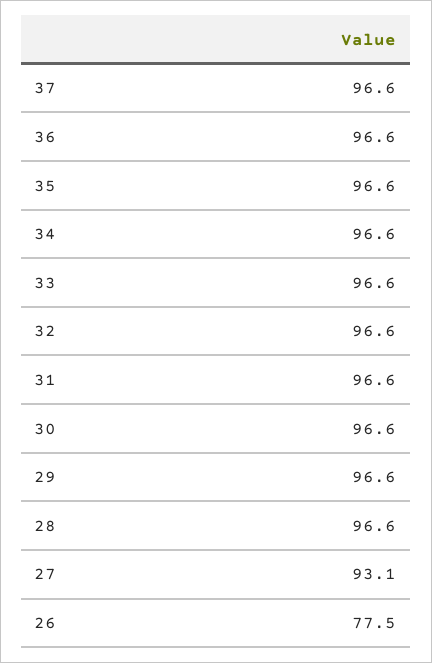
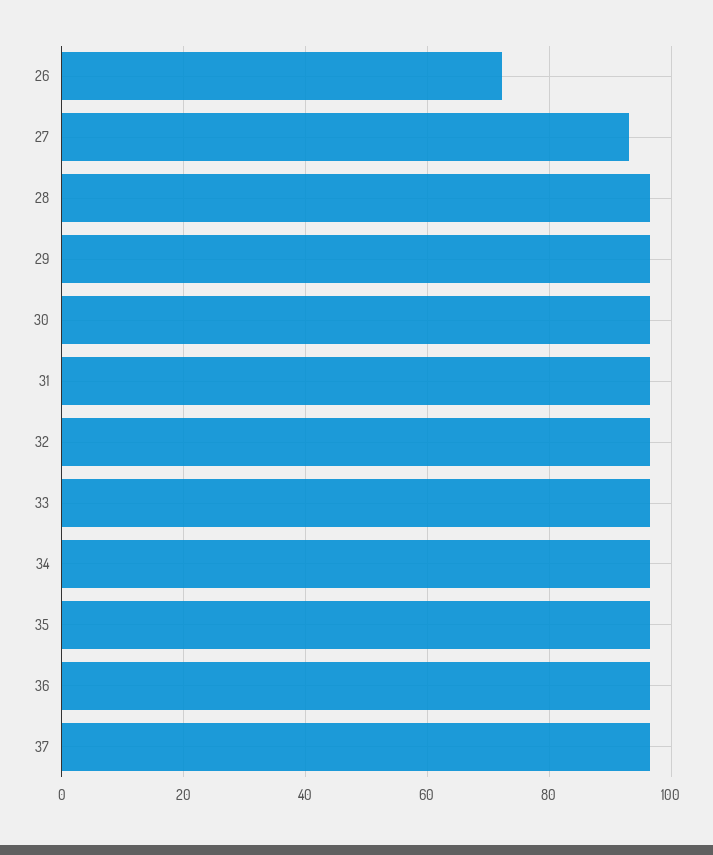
26: 77.5 -> 72

